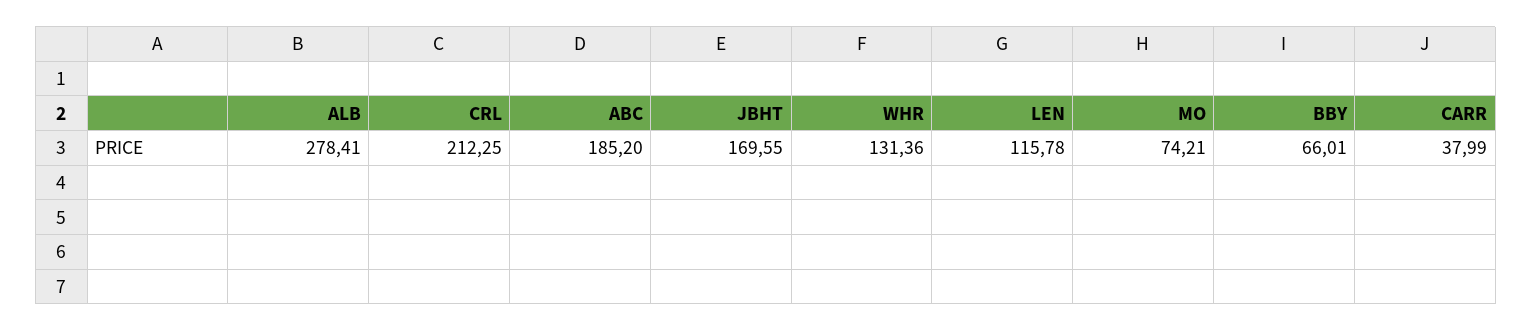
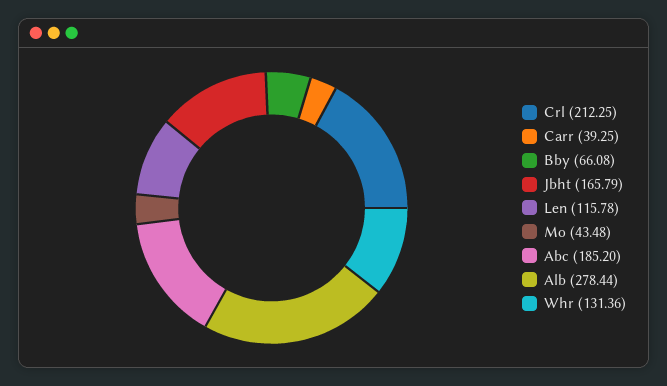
ALB: 278.41 -> 278.44
JBHT: 169.55 -> 165.79
MO: 74.21 -> 43.48
BBY: 66.01 -> 66.08
CARR: 37.99 -> 39.25

